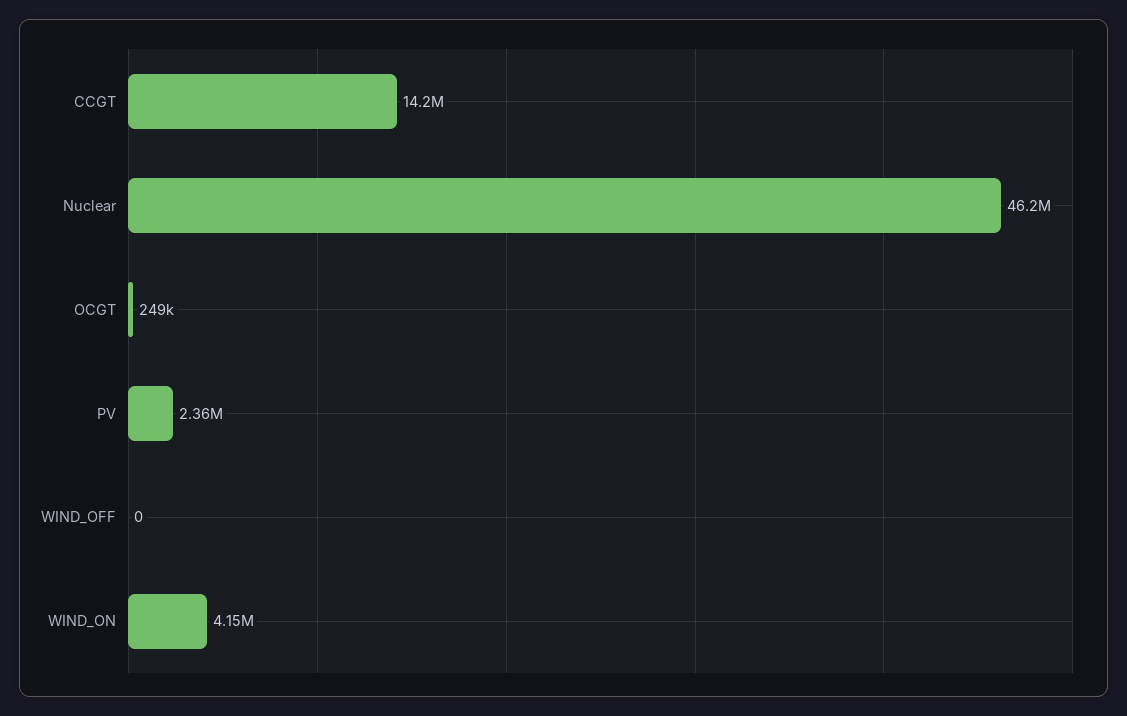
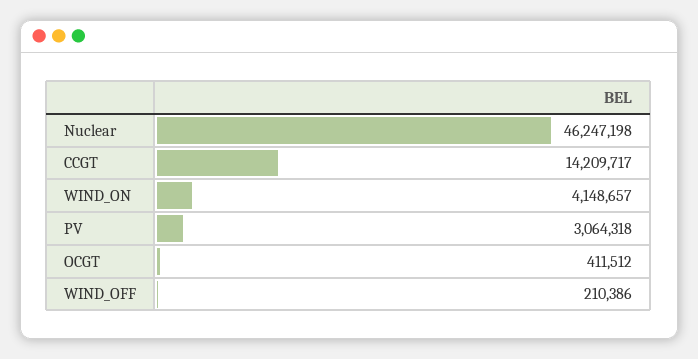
OCGT: 249000 -> 411512
PV: 2360000 -> 3064318
WIND_OFF: 0 -> 210386

